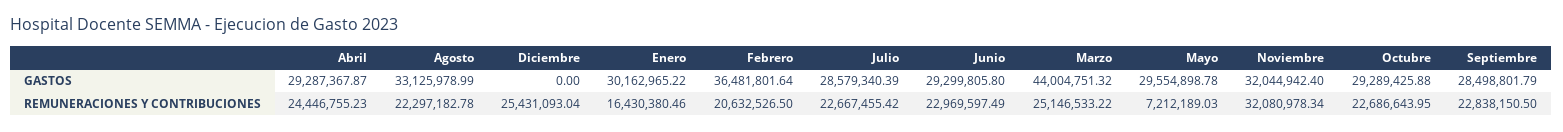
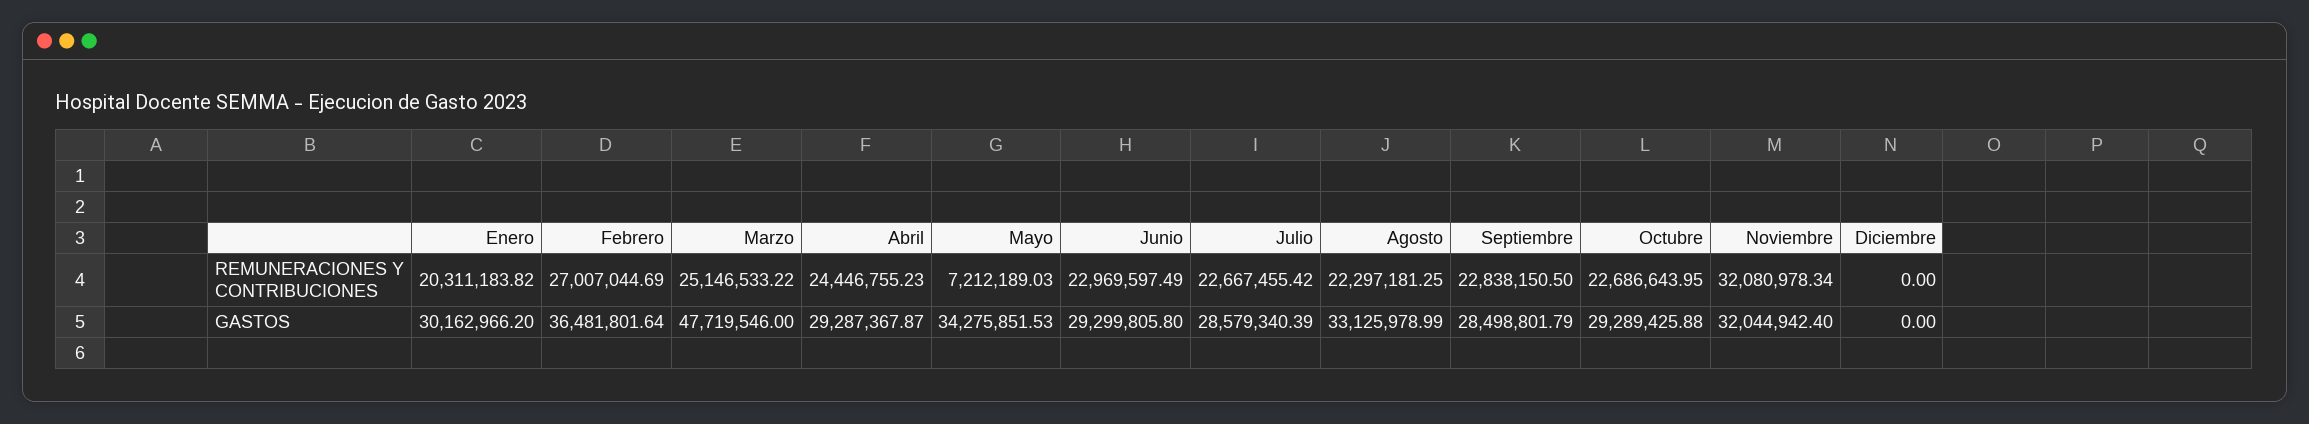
Enero, GASTOS: 30162965.22 -> 30162966.2
Marzo, GASTOS: 44004751.32 -> 47719546
Mayo, GASTOS: 29554898.78 -> 34275851.53
Agosto, REMUNERACIONES Y CONTRIBUCIONES: 22297182.78 -> 22297181.25
Diciembre, REMUNERACIONES Y CONTRIBUCIONES: 25431093.04 -> 0
Enero, REMUNERACIONES Y CONTRIBUCIONES: 16430380.46 -> 20311183.82
Febrero, REMUNERACIONES Y CONTRIBUCIONES: 20632526.5 -> 27007044.69

